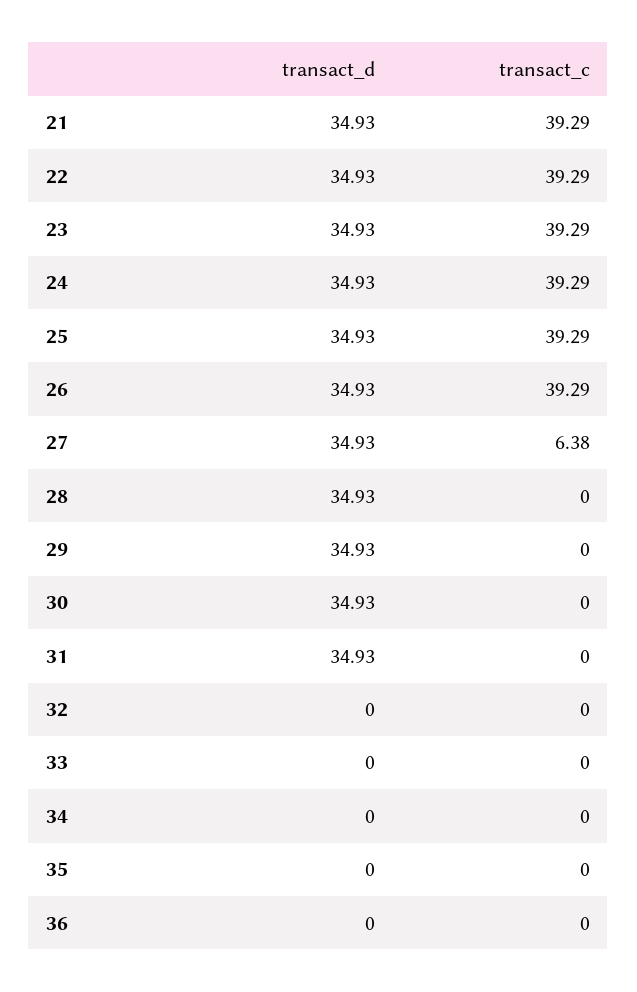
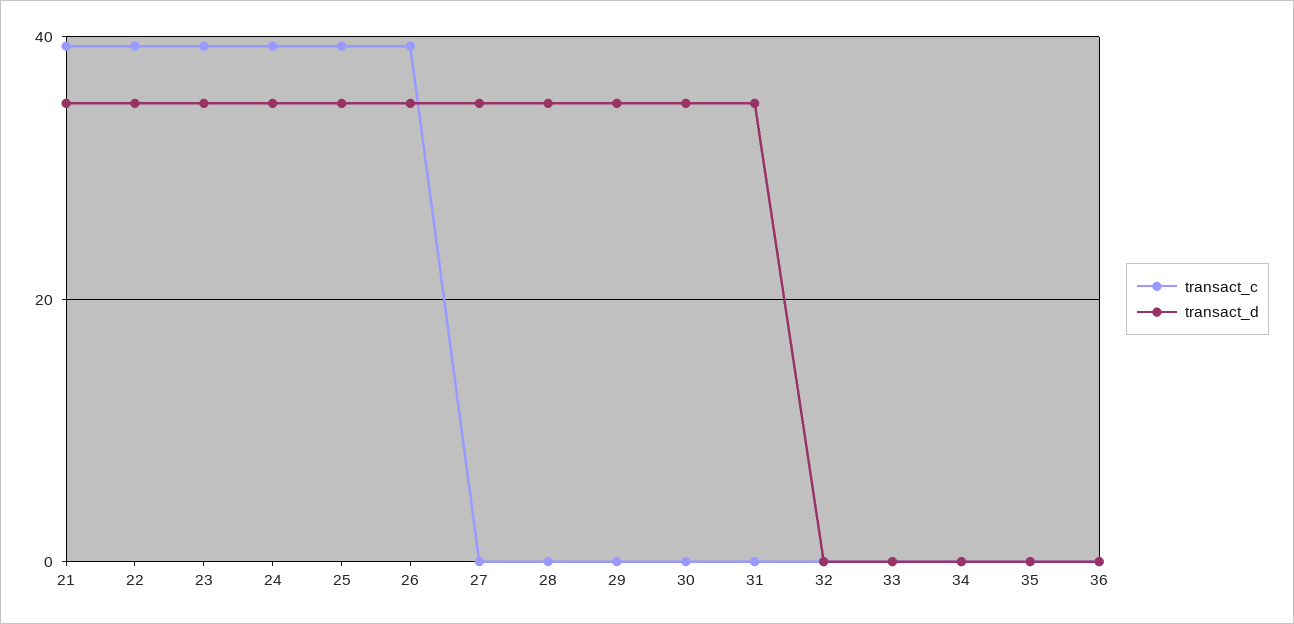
transact_c, 27: 6.38 -> 0

